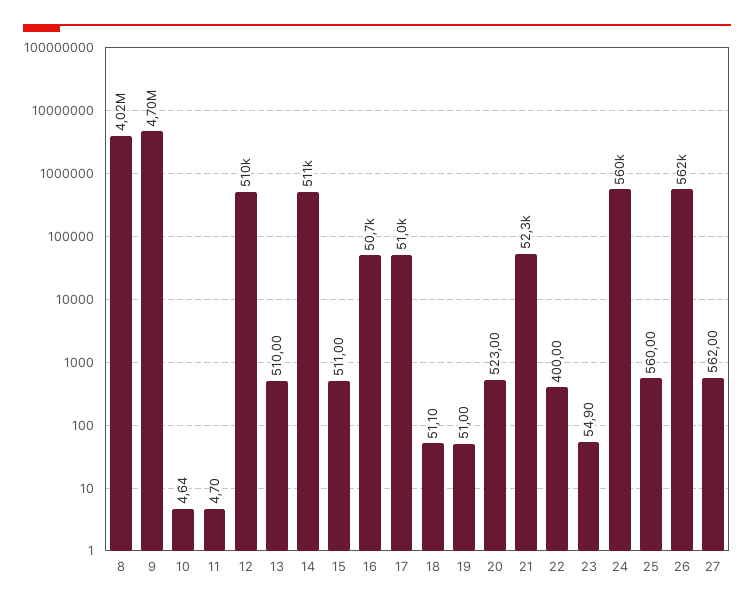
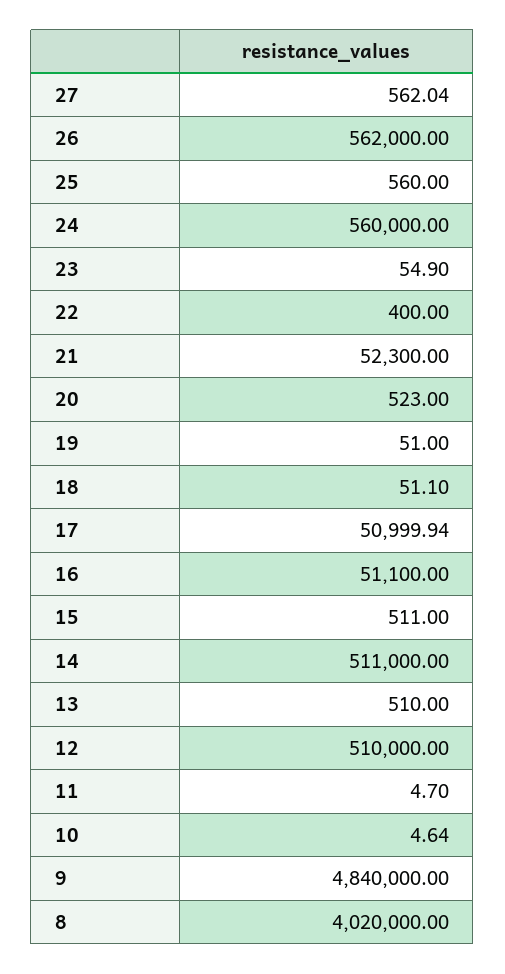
9: 4700000 -> 4840000
16: 50700 -> 51100
27: 562 -> 562.04

